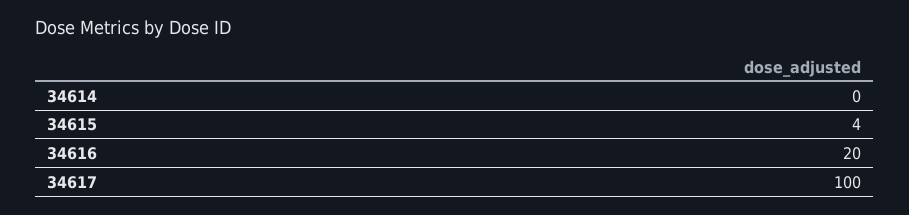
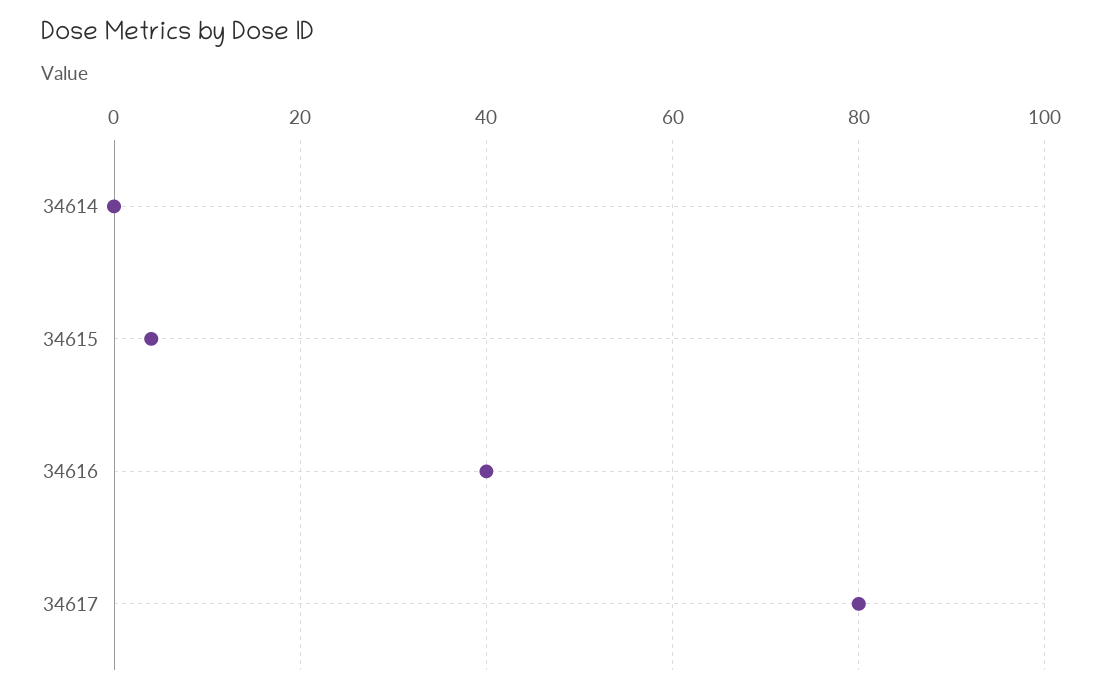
34616: 20 -> 40
34617: 100 -> 80

